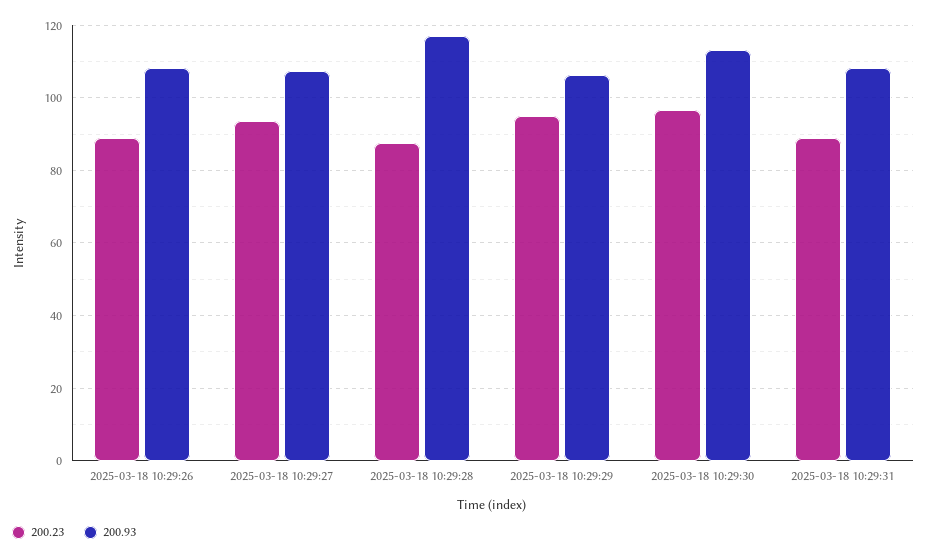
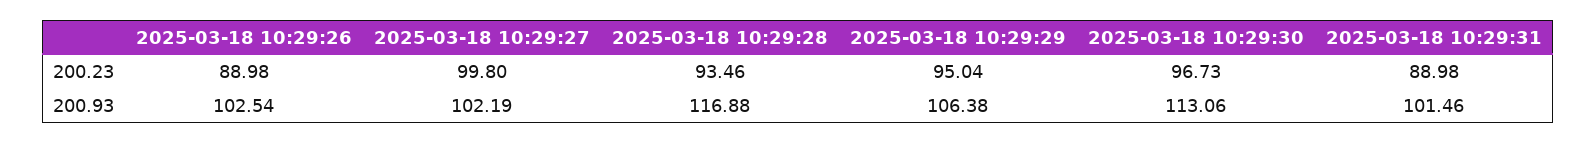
200.93, 2025-03-18 10:29:26: 108 -> 102.54
200.23, 2025-03-18 10:29:27: 94 -> 99.8
200.93, 2025-03-18 10:29:27: 108 -> 102.19
200.23, 2025-03-18 10:29:28: 88 -> 93.46
200.93, 2025-03-18 10:29:31: 108 -> 101.46

